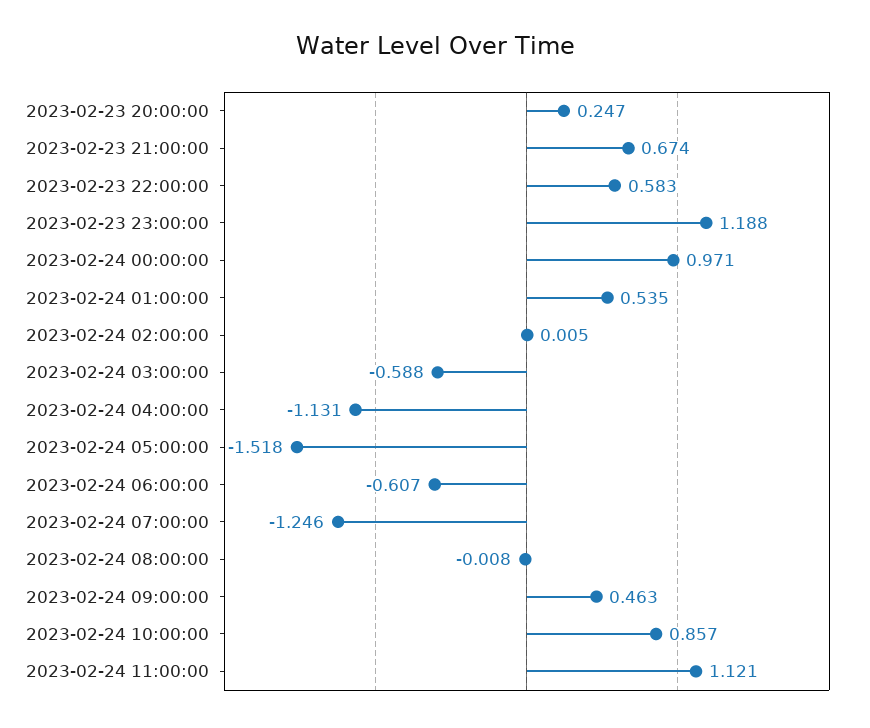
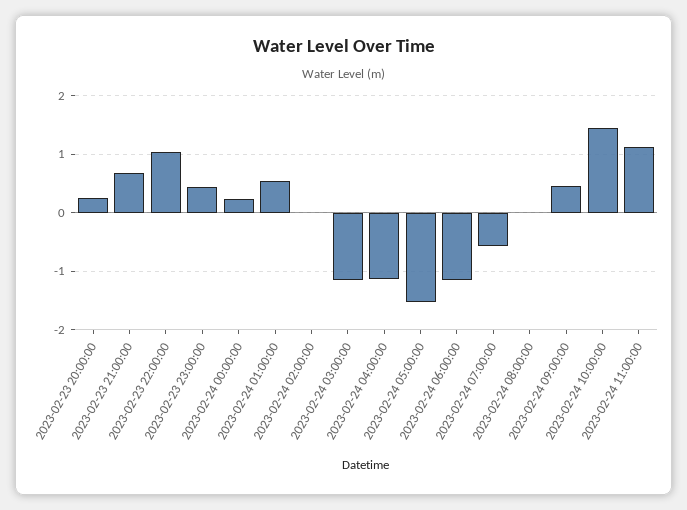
2023-02-23 22:00:00: 0.583 -> 1
2023-02-23 23:00:00: 1.188 -> 0.4
2023-02-24 00:00:00: 0.971 -> 0.2
2023-02-24 03:00:00: -0.588 -> -1.2
2023-02-24 06:00:00: -0.607 -> -1.2
2023-02-24 07:00:00: -1.246 -> -0.6
2023-02-24 10:00:00: 0.857 -> 1.4

